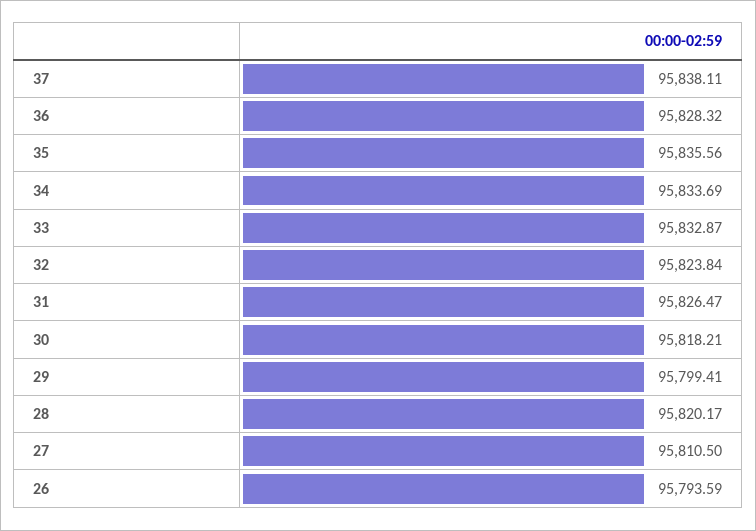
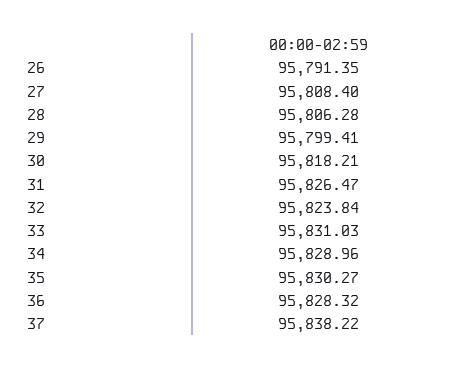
37: 95838.11 -> 95838.22
35: 95835.56 -> 95830.27
34: 95833.69 -> 95828.96
33: 95832.87 -> 95831.03
28: 95820.17 -> 95806.28
27: 95810.5 -> 95808.4
26: 95793.59 -> 95791.35

